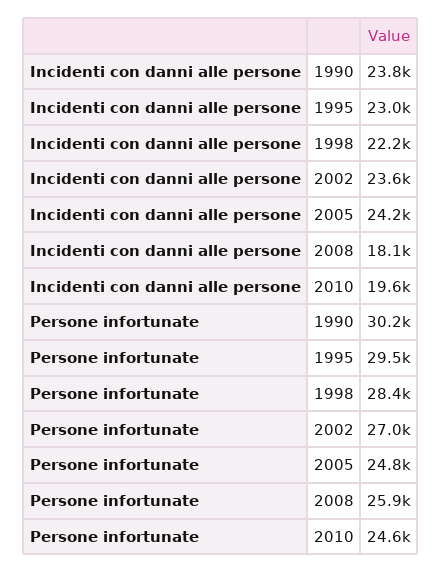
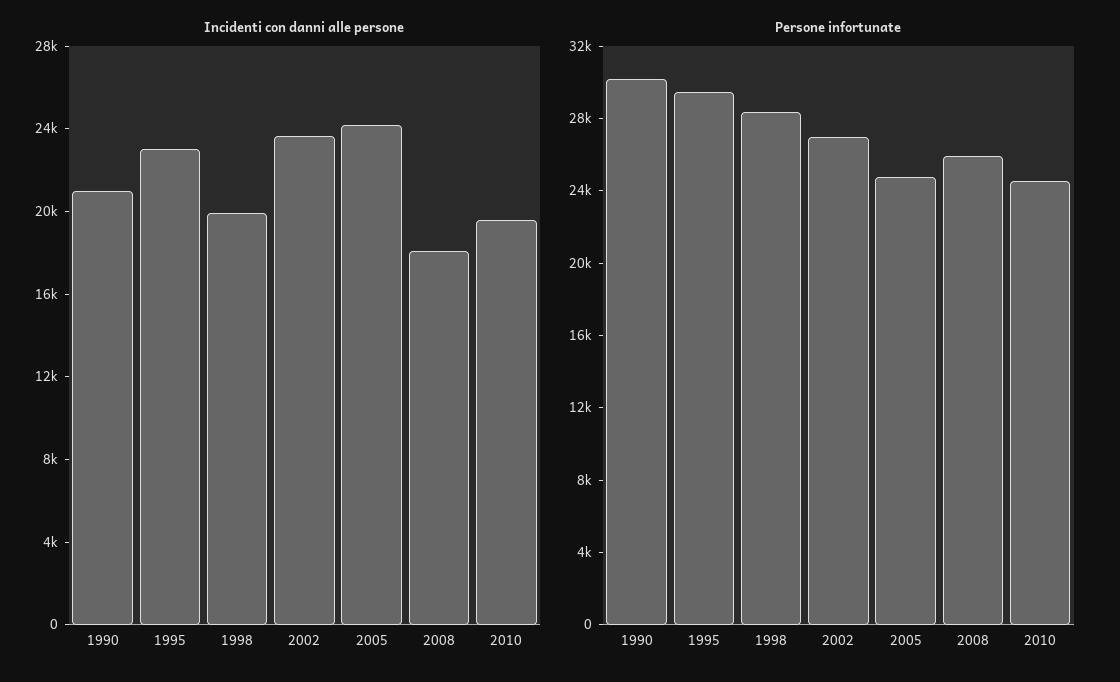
Incidenti con danni alle persone, 1990: 23800 -> 21000
Incidenti con danni alle persone, 1998: 22200 -> 20000

